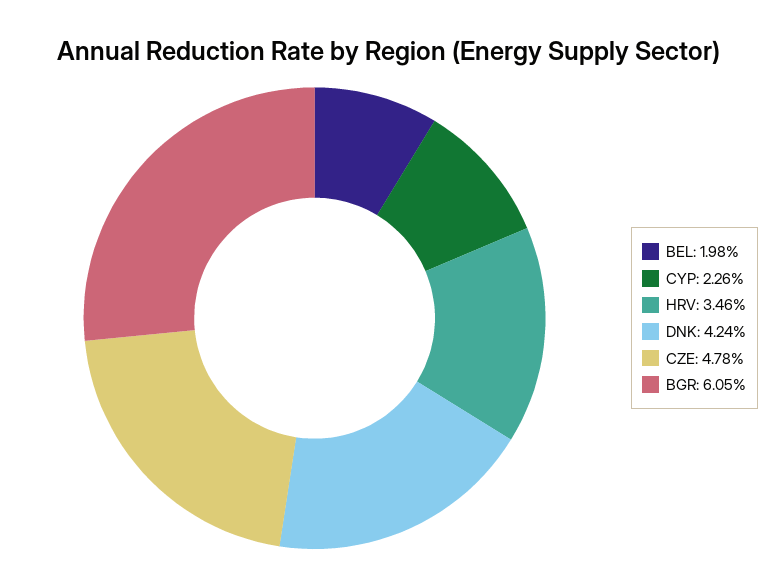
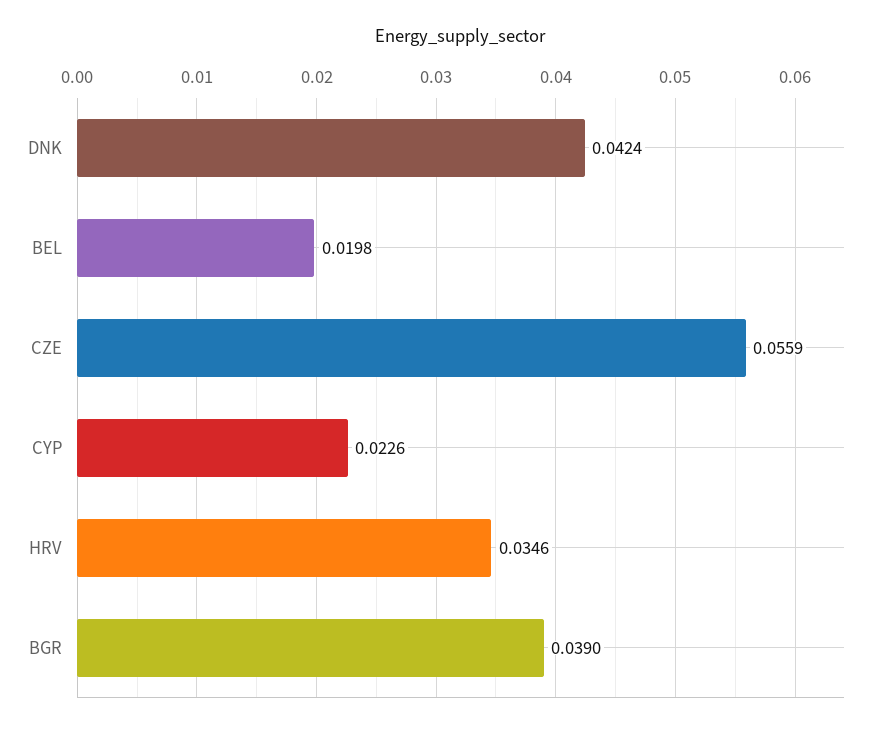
CZE: 0.0478 -> 0.0559
BGR: 0.0605 -> 0.039

